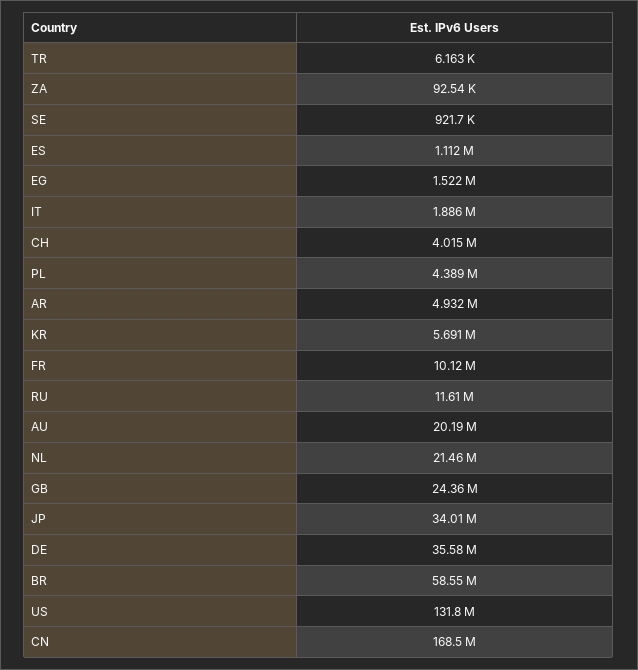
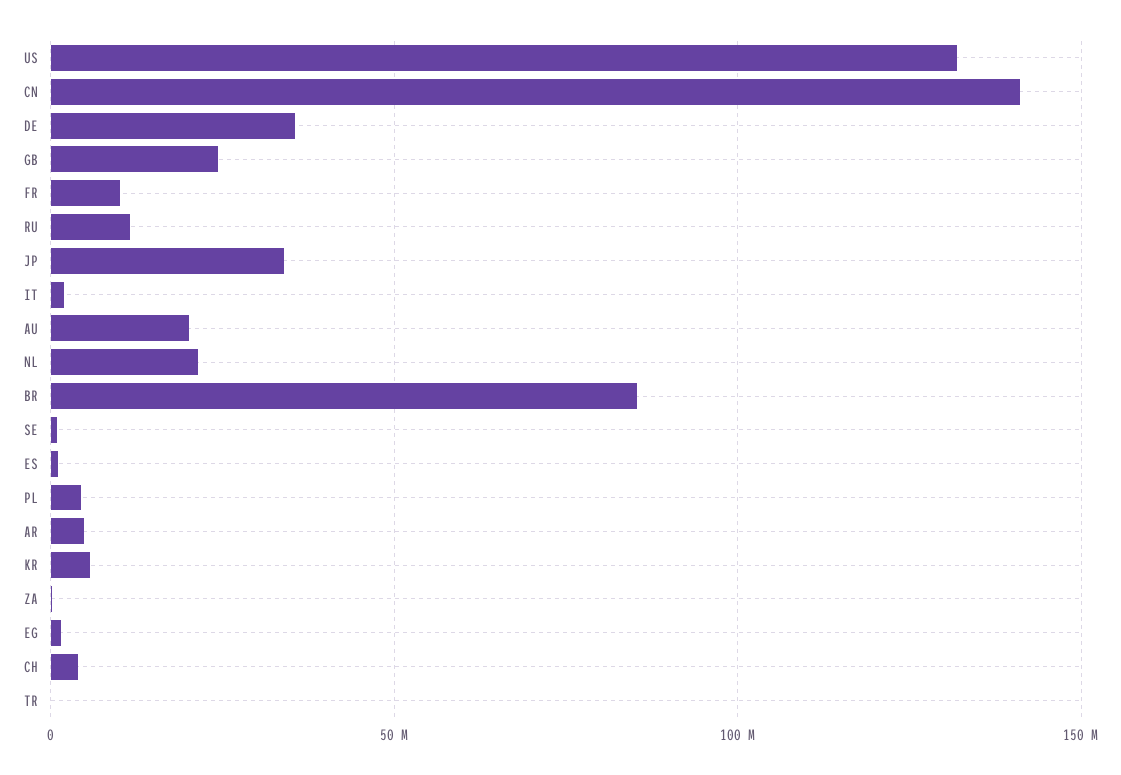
BR: 58550000 -> 85000000
CN: 168500000 -> 140000000

